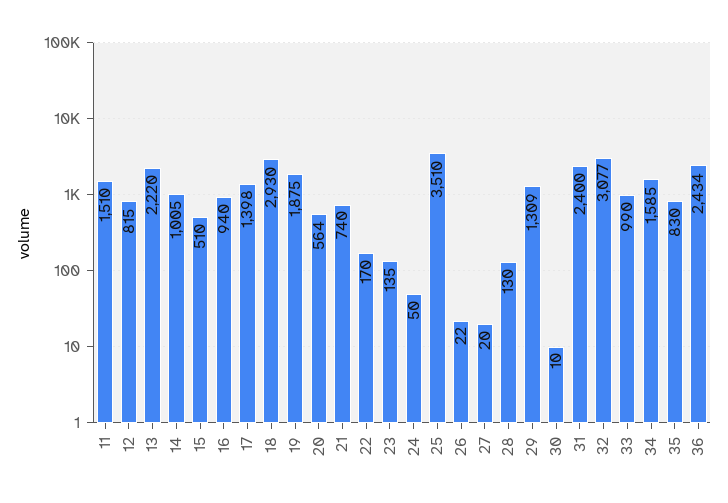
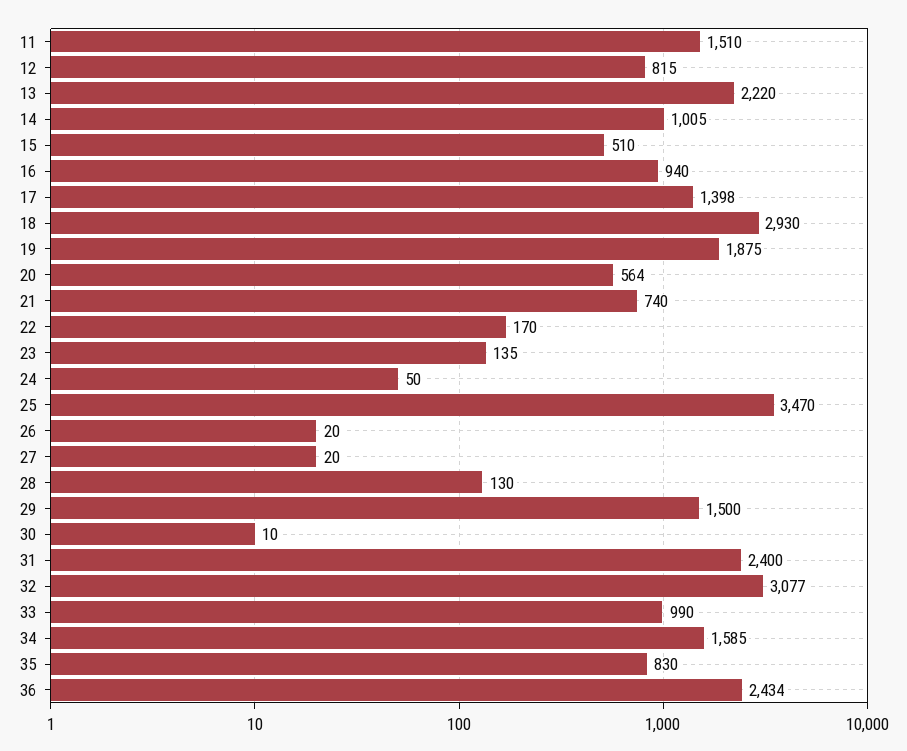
25: 3510 -> 3470
26: 22 -> 20
29: 1309 -> 1500

